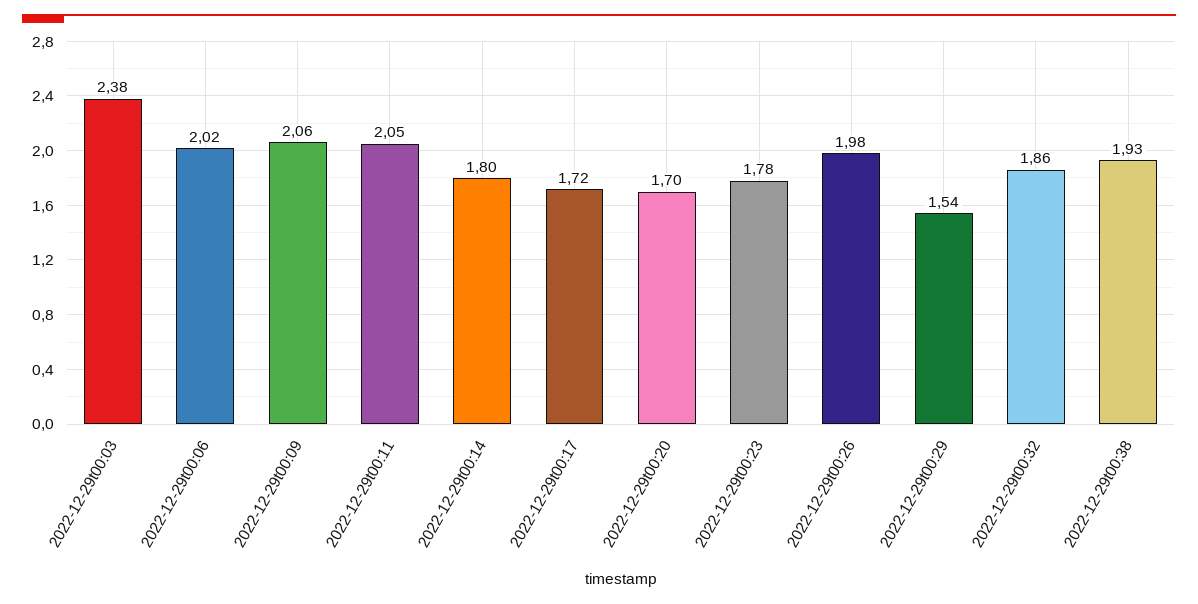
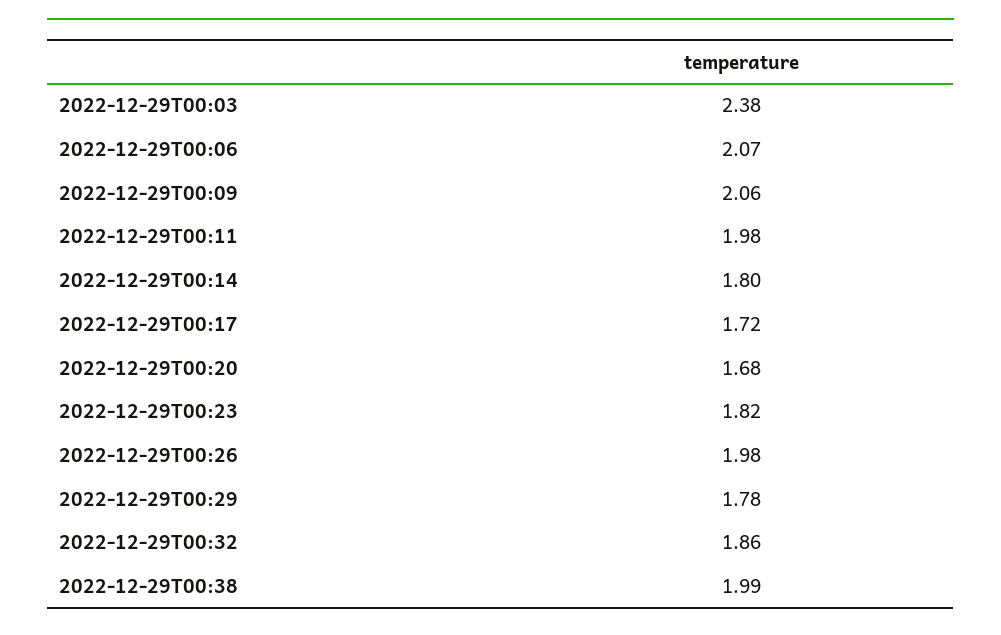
2022-12-29t00:06: 2.02 -> 2.07
2022-12-29t00:11: 2.05 -> 1.98
2022-12-29t00:20: 1.7 -> 1.68
2022-12-29t00:23: 1.78 -> 1.82
2022-12-29t00:29: 1.54 -> 1.78
2022-12-29t00:38: 1.93 -> 1.99

